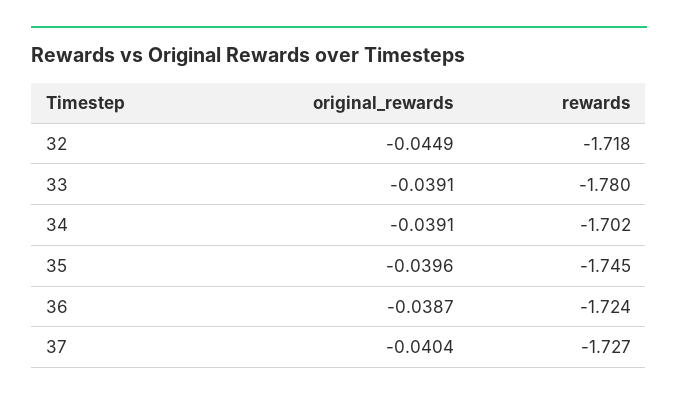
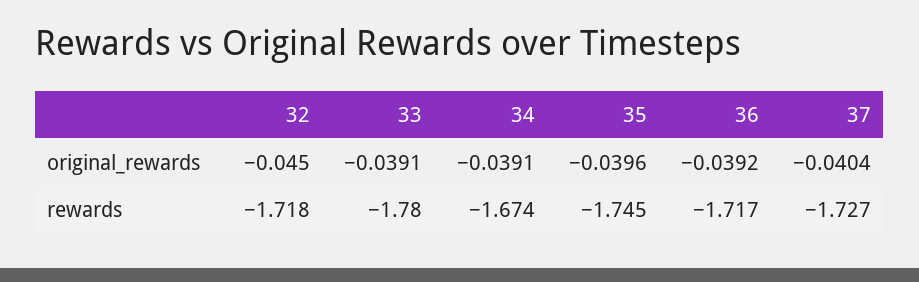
original_rewards, 32: -0.0449 -> -0.045
rewards, 34: -1.702 -> -1.674
original_rewards, 36: -0.0387 -> -0.0392
rewards, 36: -1.724 -> -1.717

